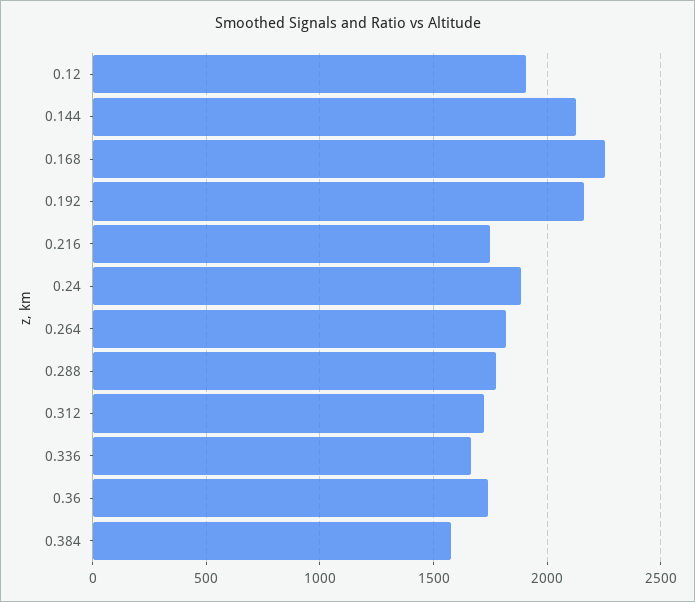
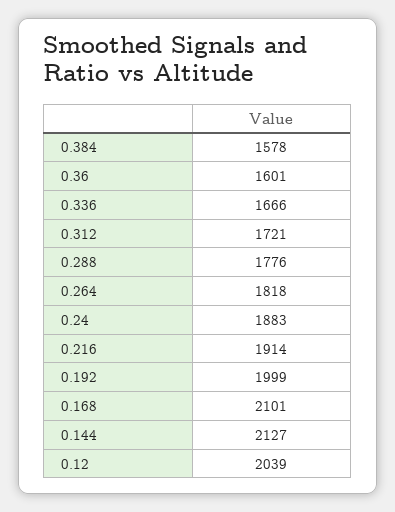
0.12: 1900 -> 2039
0.168: 2250 -> 2101
0.192: 2150 -> 1999
0.216: 1750 -> 1914
0.36: 1750 -> 1601

